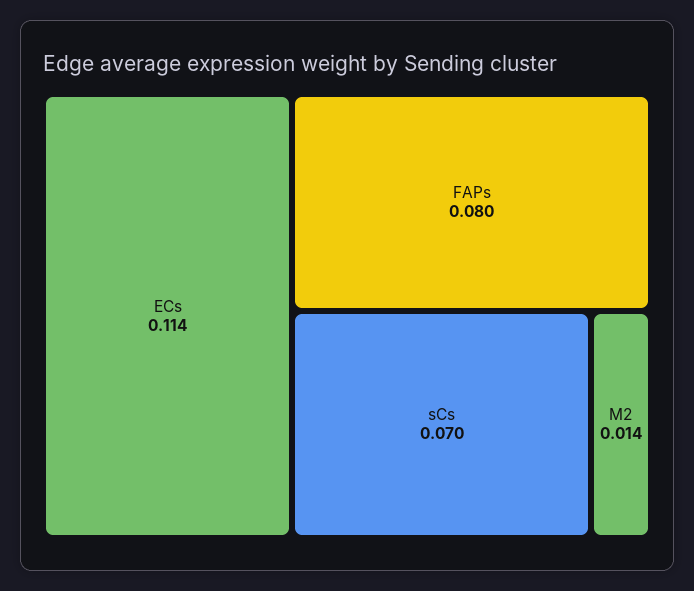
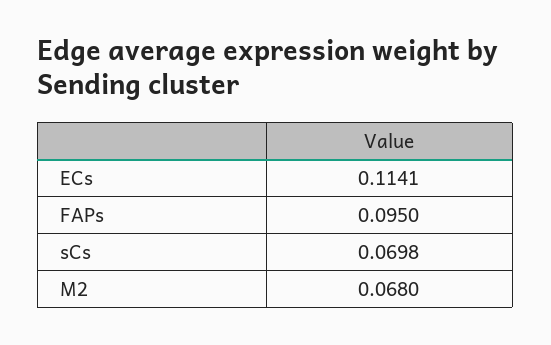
FAPs: 0.08 -> 0.095
M2: 0.014 -> 0.068

